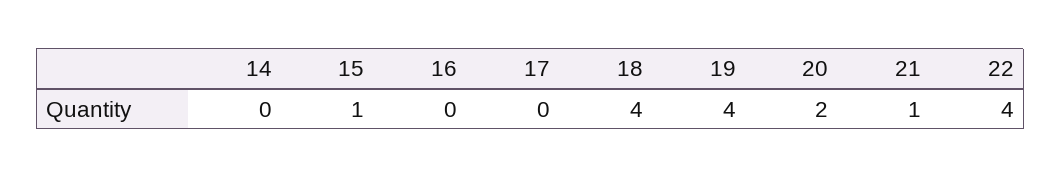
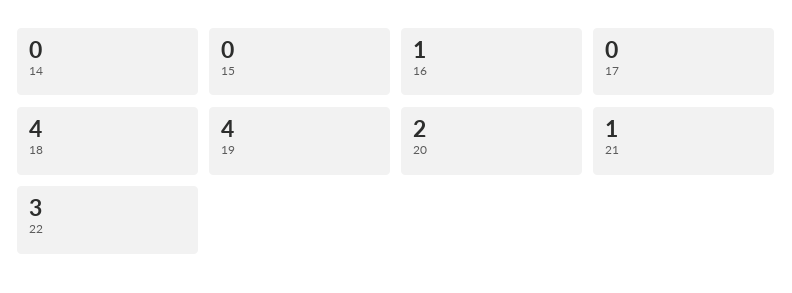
15: 1 -> 0
16: 0 -> 1
22: 4 -> 3

